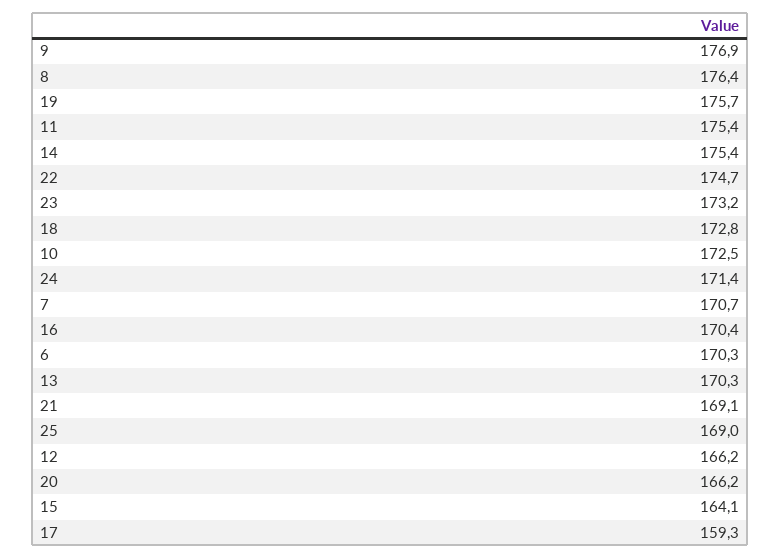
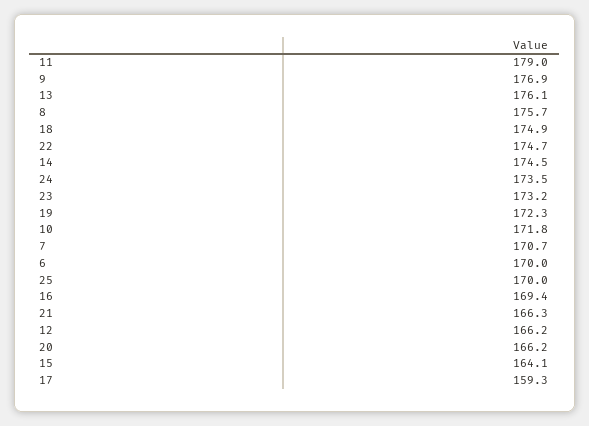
8: 176.4 -> 175.7
19: 175.7 -> 172.3
11: 175.4 -> 179
14: 175.4 -> 174.5
18: 172.8 -> 174.9
10: 172.5 -> 171.8
24: 171.4 -> 173.5
16: 170.4 -> 169.4
6: 170.3 -> 170
13: 170.3 -> 176.1
21: 169.1 -> 166.3
25: 169 -> 170

